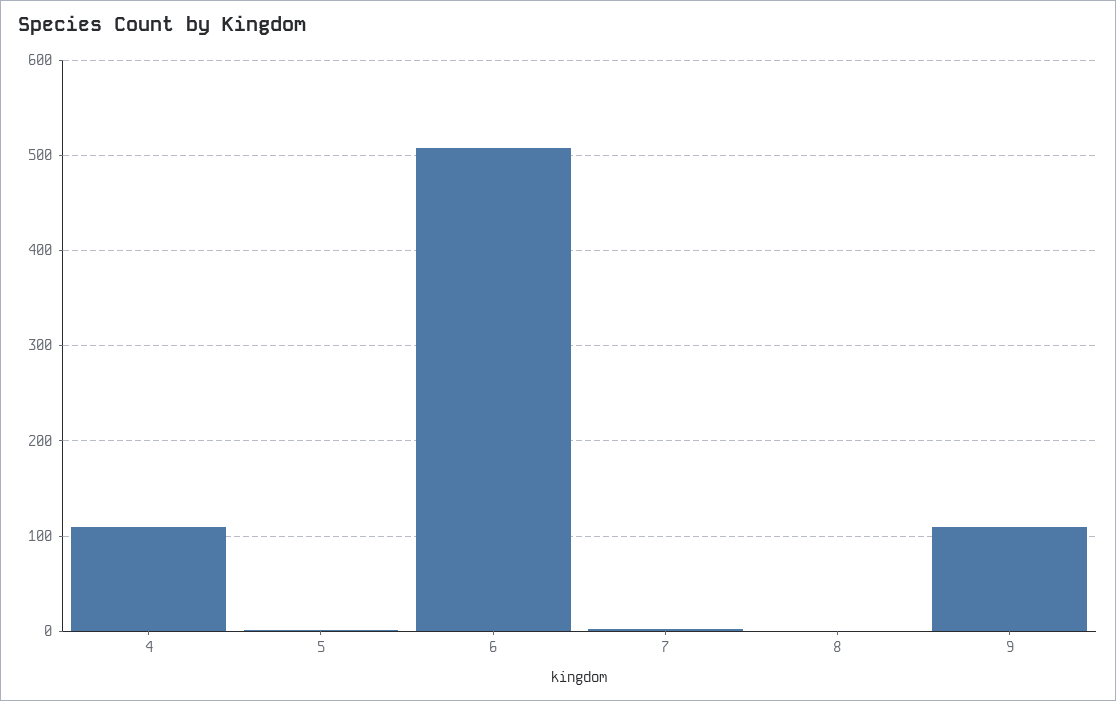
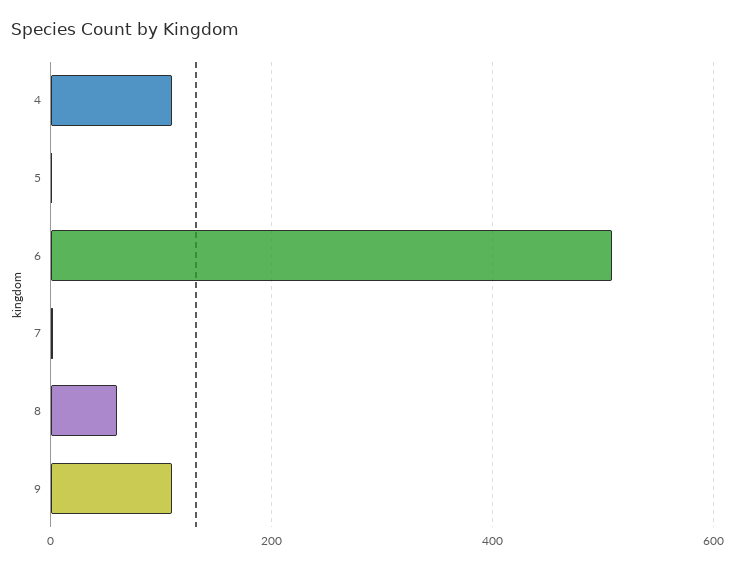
8: 0 -> 60

